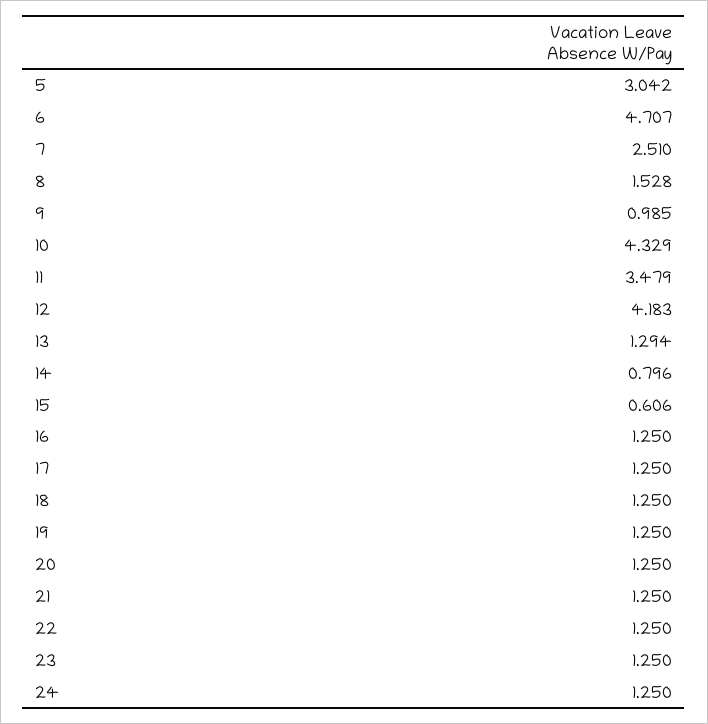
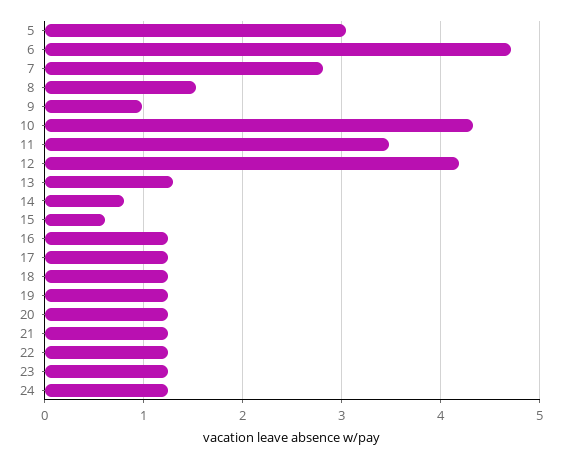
7: 2.51 -> 2.8

